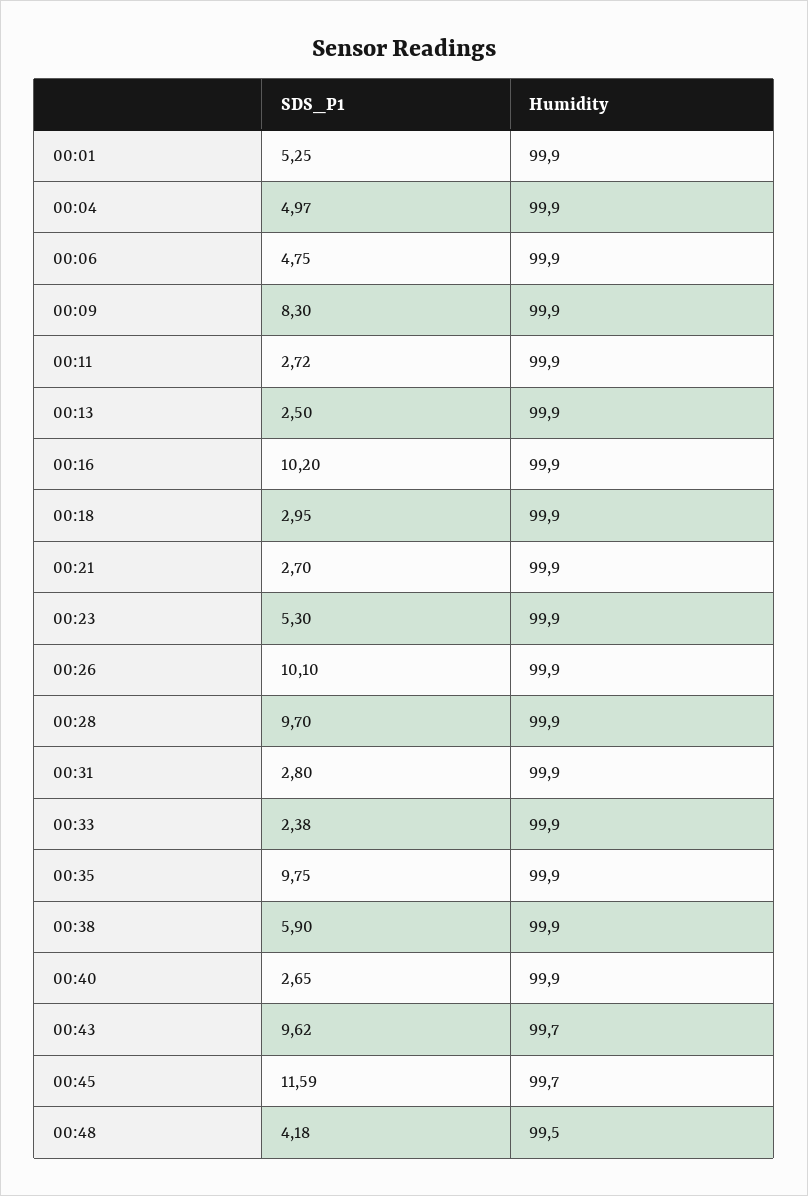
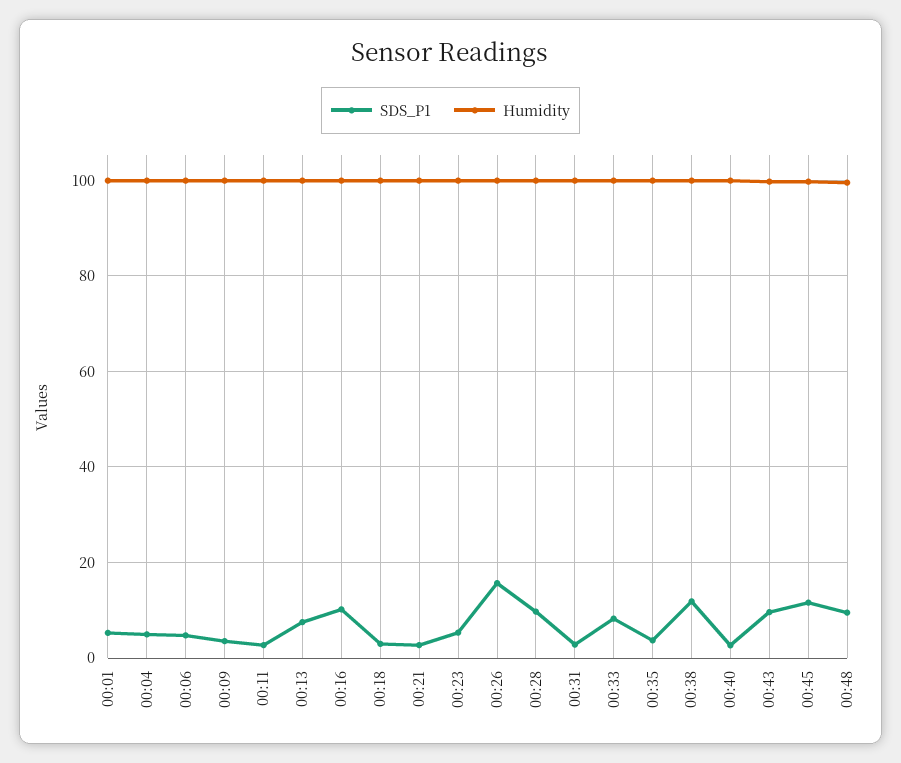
SDS_P1, 00:09: 8.3 -> 4
SDS_P1, 00:13: 2.5 -> 8
SDS_P1, 00:26: 10.1 -> 16
SDS_P1, 00:33: 2.38 -> 8
SDS_P1, 00:35: 9.75 -> 4
SDS_P1, 00:38: 5.9 -> 12
SDS_P1, 00:48: 4.18 -> 10

